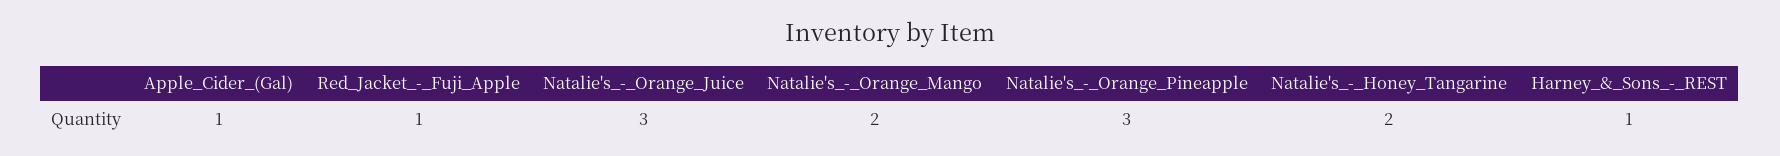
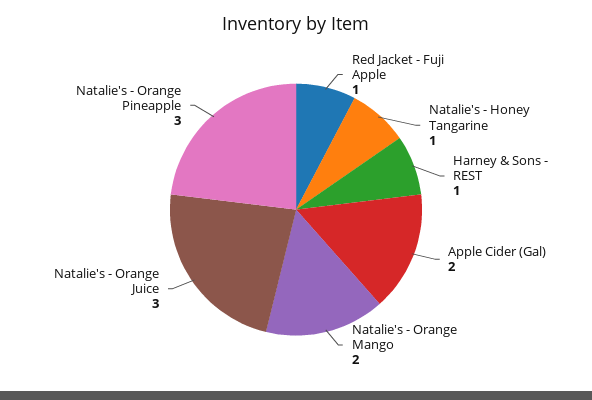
Apple_Cider_(Gal): 1 -> 2
Natalie's_-_Honey_Tangarine: 2 -> 1

